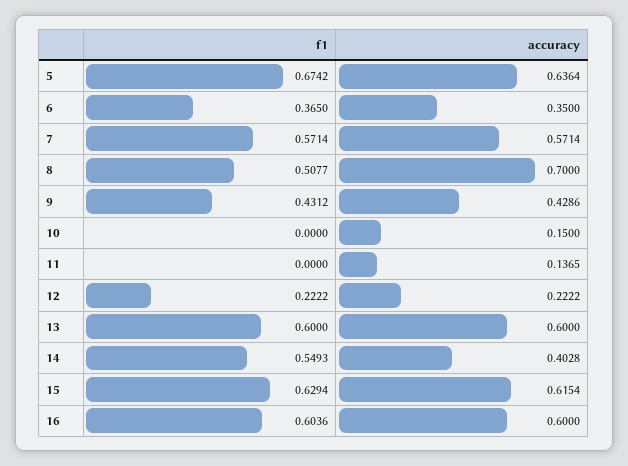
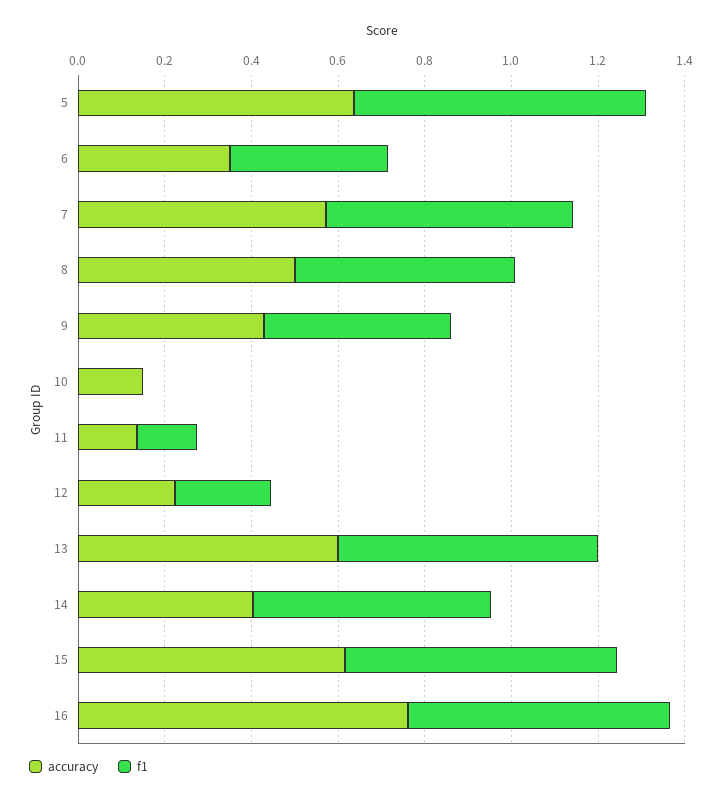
accuracy, 8: 0.7 -> 0.5
f1, 11: 0 -> 0.15
accuracy, 16: 0.6 -> 0.75

